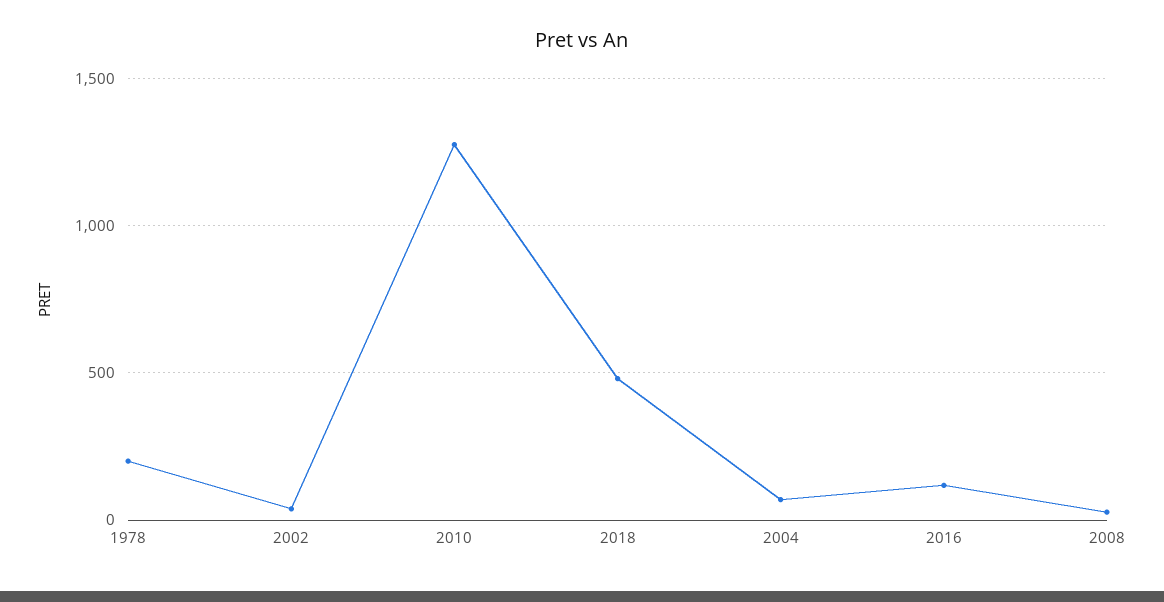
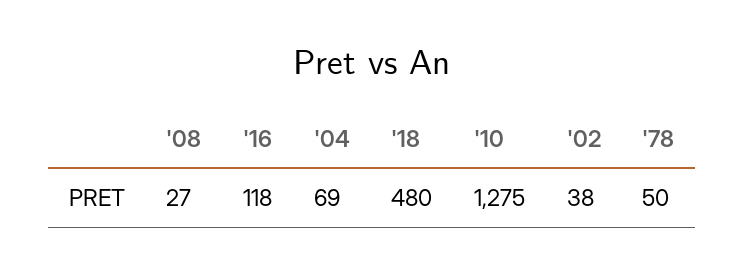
1978: 200 -> 50

